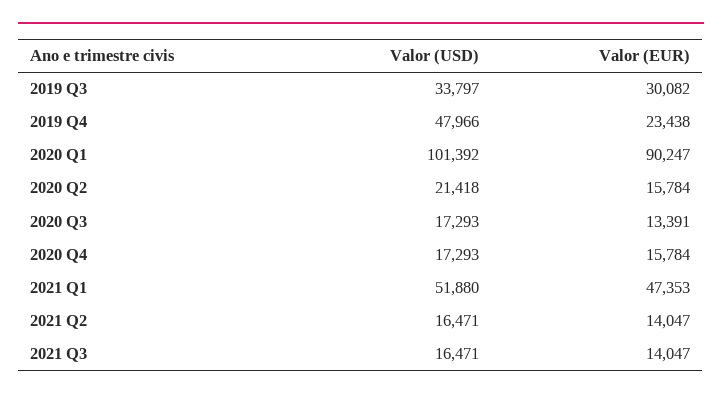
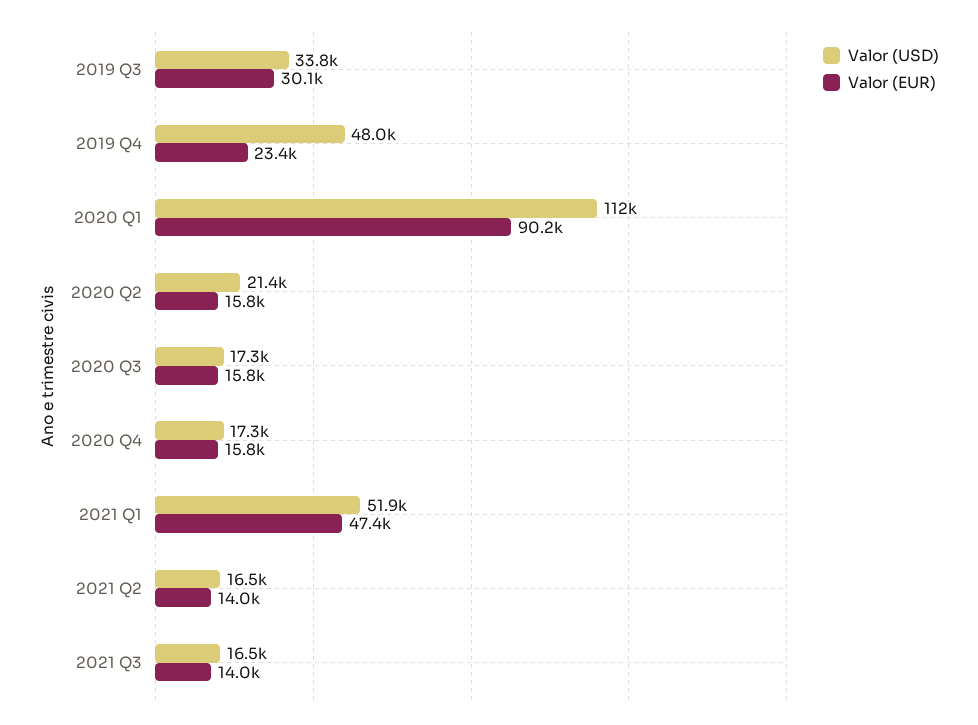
Valor (USD), 2020 Q1: 101392 -> 112000
Valor (EUR), 2020 Q3: 13391 -> 15800

